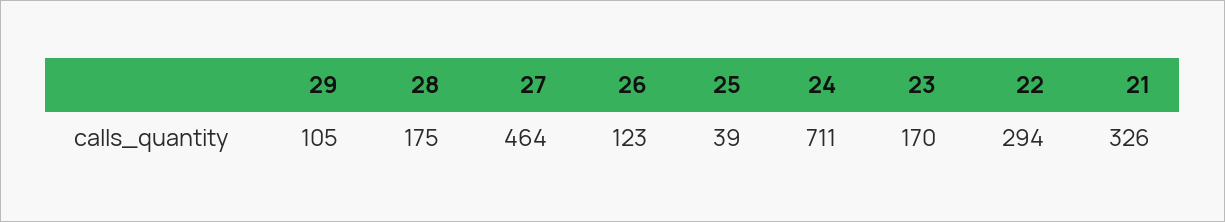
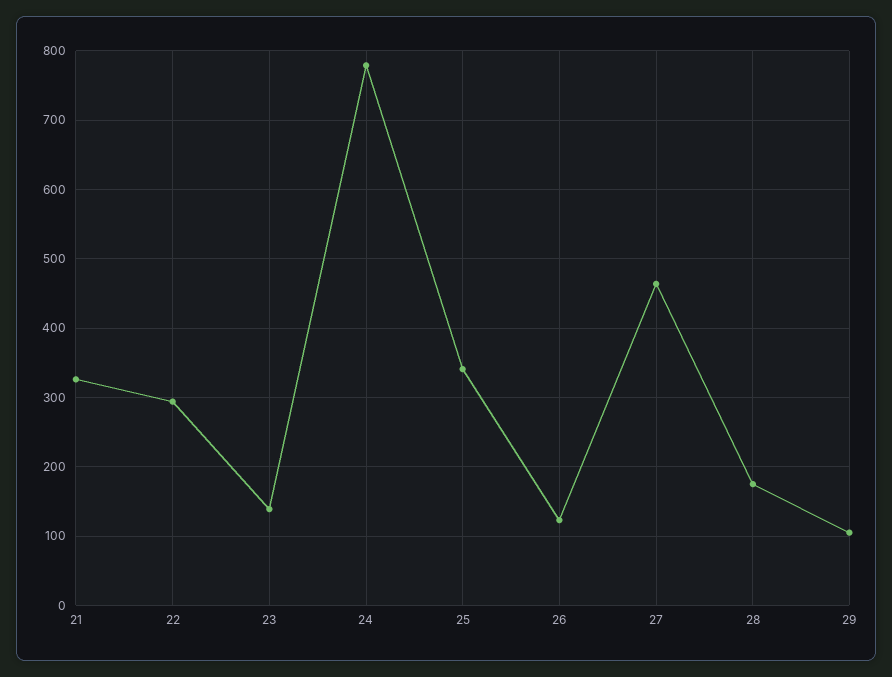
25: 39 -> 340
24: 711 -> 780
23: 170 -> 140

